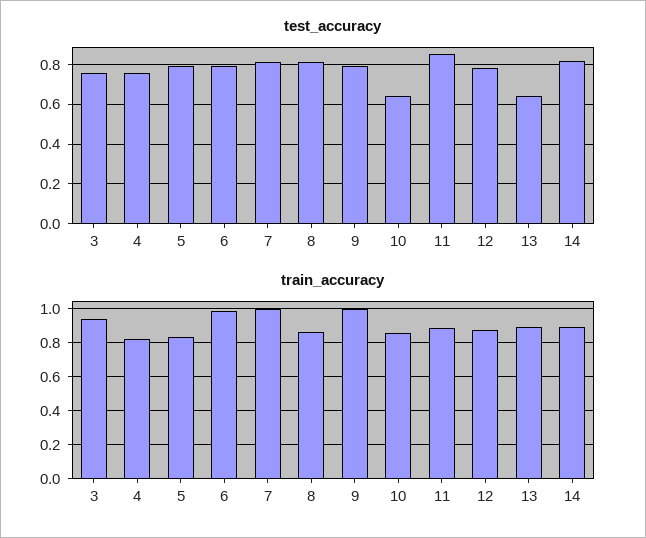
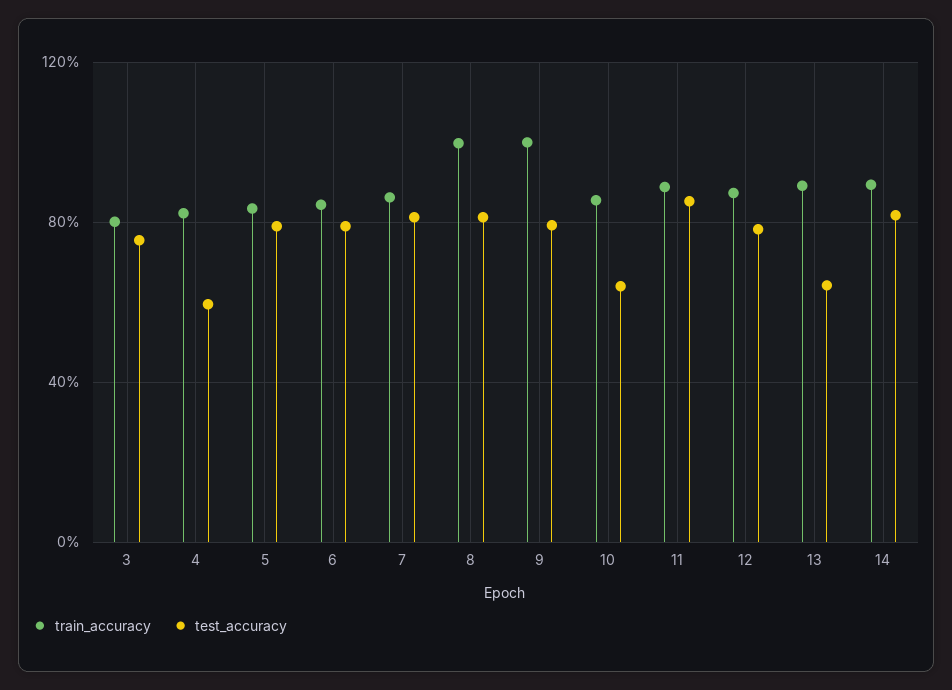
test_accuracy, 4: 0.75 -> 0.6
train_accuracy, 3: 0.95 -> 0.8
train_accuracy, 6: 1 -> 0.85
train_accuracy, 7: 1 -> 0.85
train_accuracy, 8: 0.85 -> 1

